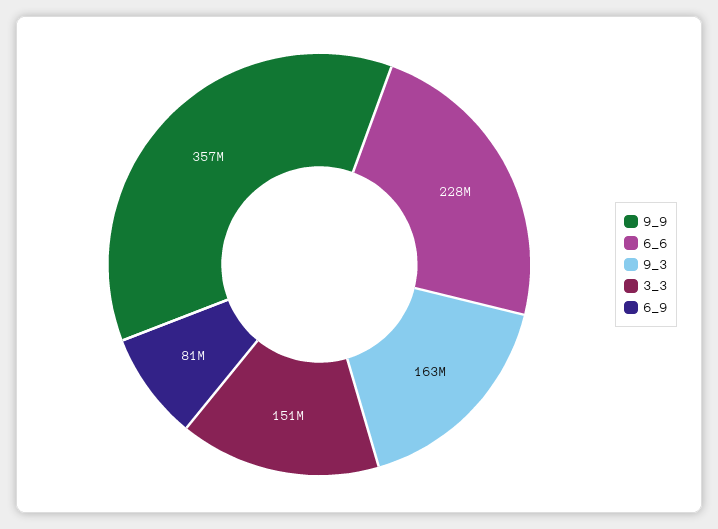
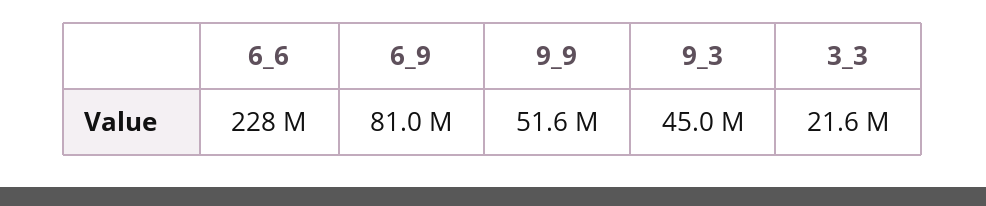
9_9: 357000000 -> 51600000
9_3: 163000000 -> 45000000
3_3: 151000000 -> 21600000

